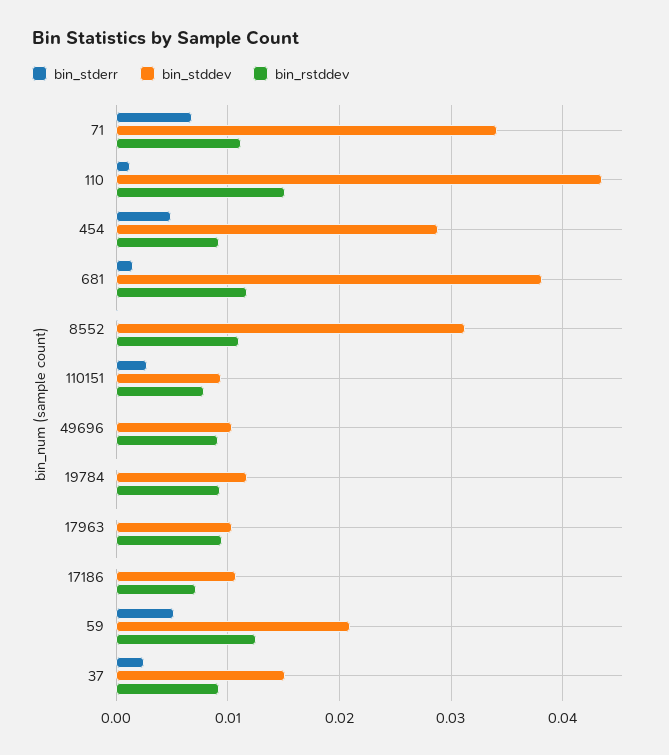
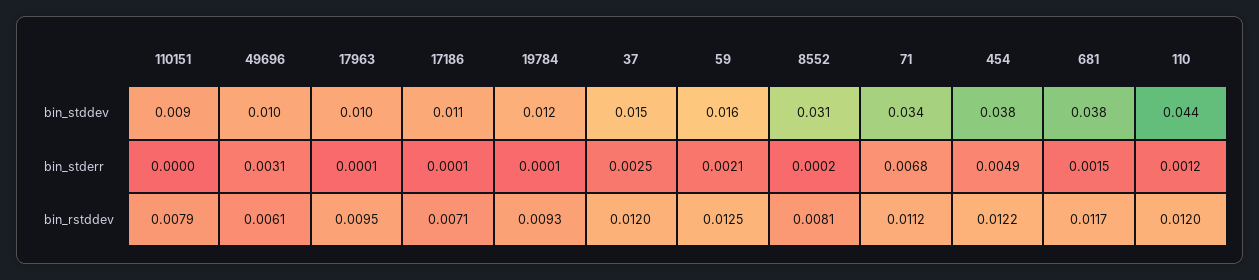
bin_rstddev, 110: 0.015 -> 0.012
bin_stddev, 454: 0.029 -> 0.038
bin_rstddev, 454: 0.009 -> 0.0122
bin_rstddev, 8552: 0.011 -> 0.0081
bin_stderr, 110151: 0.003 -> 0
bin_stderr, 49696: 0 -> 0.0031
bin_rstddev, 49696: 0.009 -> 0.0061
bin_stderr, 59: 0.005 -> 0.0021
bin_stddev, 59: 0.021 -> 0.016
bin_rstddev, 37: 0.009 -> 0.012

